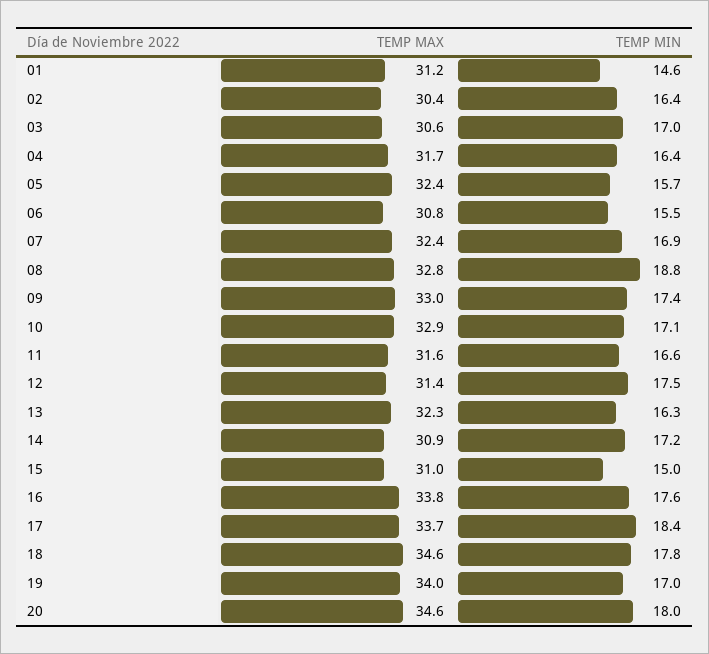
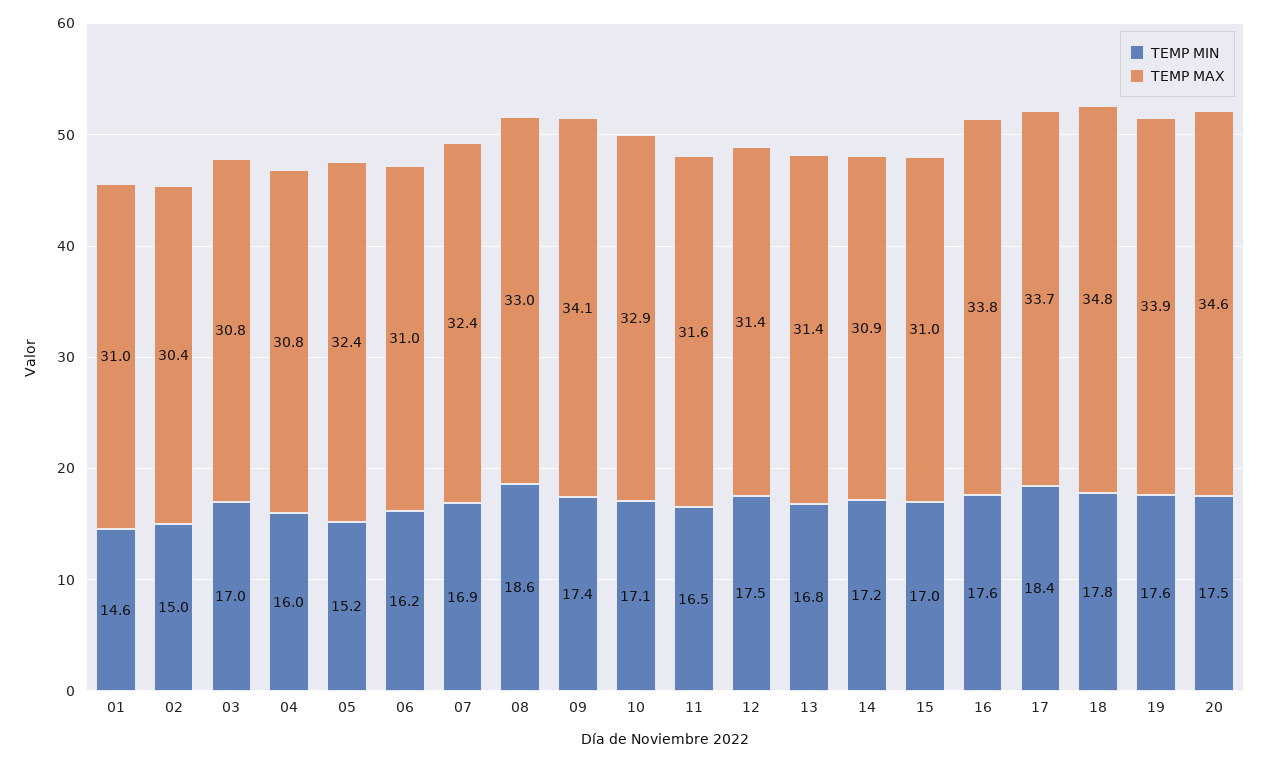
TEMP MAX, 01: 31.2 -> 31
TEMP MIN, 02: 16.4 -> 15
TEMP MAX, 03: 30.6 -> 30.8
TEMP MAX, 04: 31.7 -> 30.8
TEMP MIN, 04: 16.4 -> 16
TEMP MIN, 05: 15.7 -> 15.2
TEMP MAX, 06: 30.8 -> 31
TEMP MIN, 06: 15.5 -> 16.2
TEMP MAX, 08: 32.8 -> 33
TEMP MIN, 08: 18.8 -> 18.6
TEMP MAX, 09: 33 -> 34.1
TEMP MIN, 11: 16.6 -> 16.5
TEMP MAX, 13: 32.3 -> 31.4
TEMP MIN, 13: 16.3 -> 16.8
TEMP MIN, 15: 15 -> 17
TEMP MAX, 18: 34.6 -> 34.8
TEMP MAX, 19: 34 -> 33.9
TEMP MIN, 19: 17 -> 17.6
TEMP MIN, 20: 18 -> 17.5

